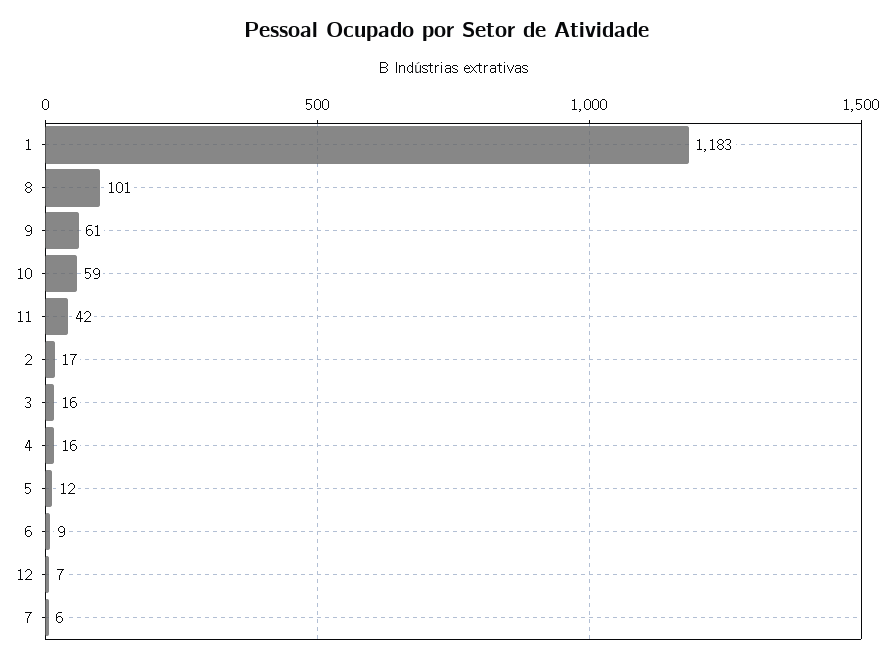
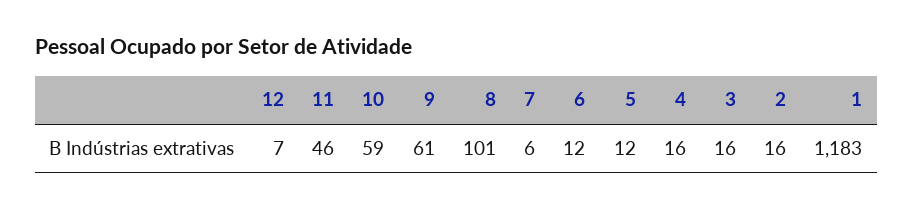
11: 42 -> 46
2: 17 -> 16
6: 9 -> 12

